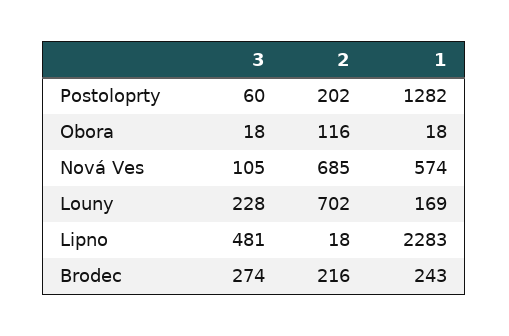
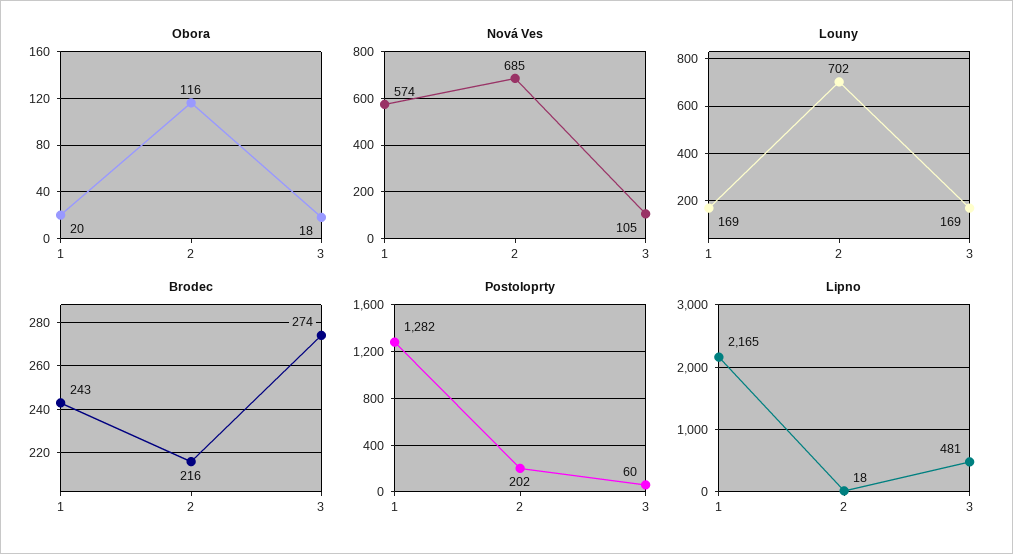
Obora, 1: 18 -> 20
Louny, 3: 228 -> 169
Lipno, 1: 2283 -> 2165

